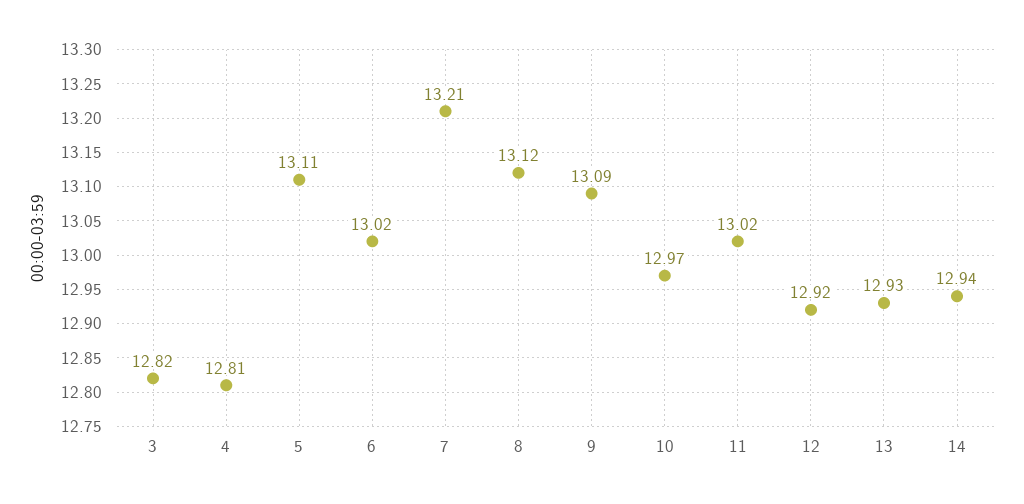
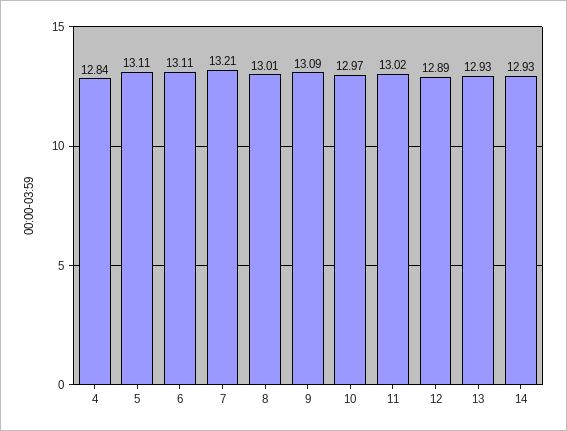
3: 12.82 -> none
4: 12.81 -> 12.84
6: 13.02 -> 13.11
8: 13.12 -> 13.01
12: 12.92 -> 12.89
14: 12.94 -> 12.93

